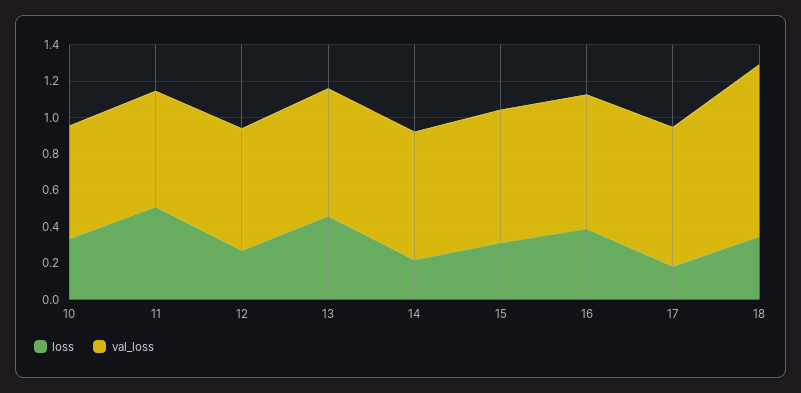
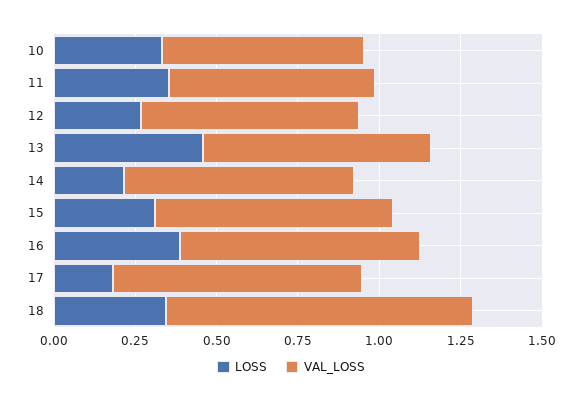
loss, 11: 0.5 -> 0.35

